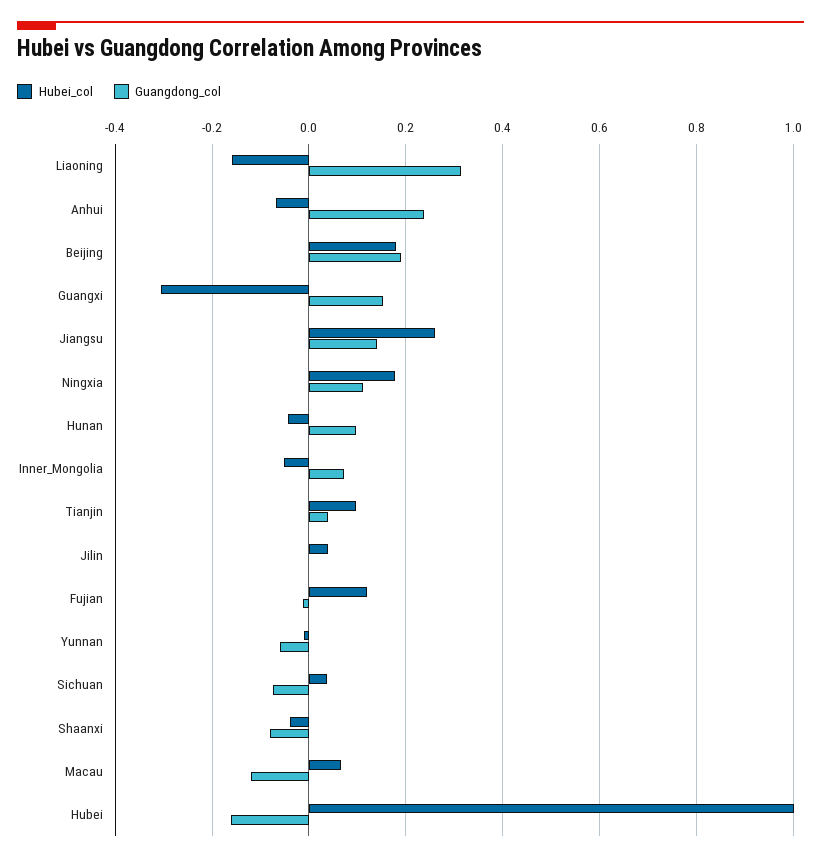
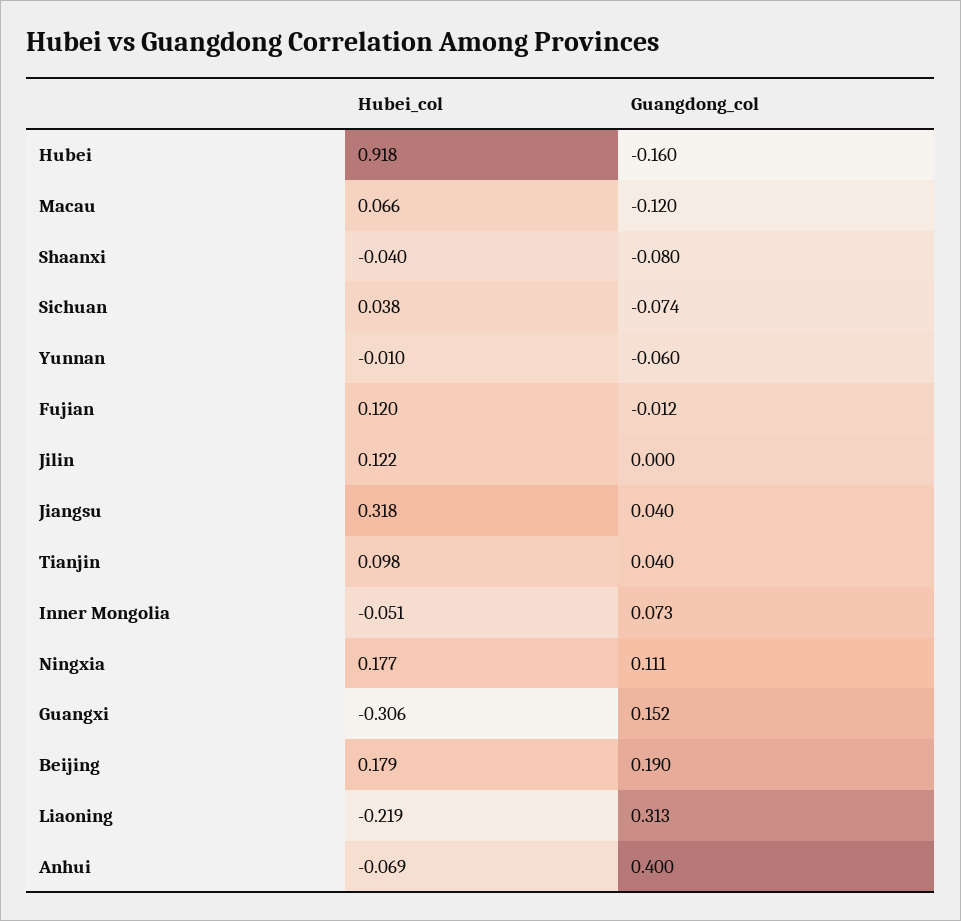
Hubei_col, Liaoning: -0.16 -> -0.219
Guangdong_col, Anhui: 0.24 -> 0.4
Hubei_col, Jiangsu: 0.26 -> 0.318
Guangdong_col, Jiangsu: 0.14 -> 0.04
Hubei_col, Hunan: -0.04 -> none
Guangdong_col, Hunan: 0.1 -> none
Hubei_col, Jilin: 0.04 -> 0.122
Hubei_col, Hubei: 1 -> 0.918

